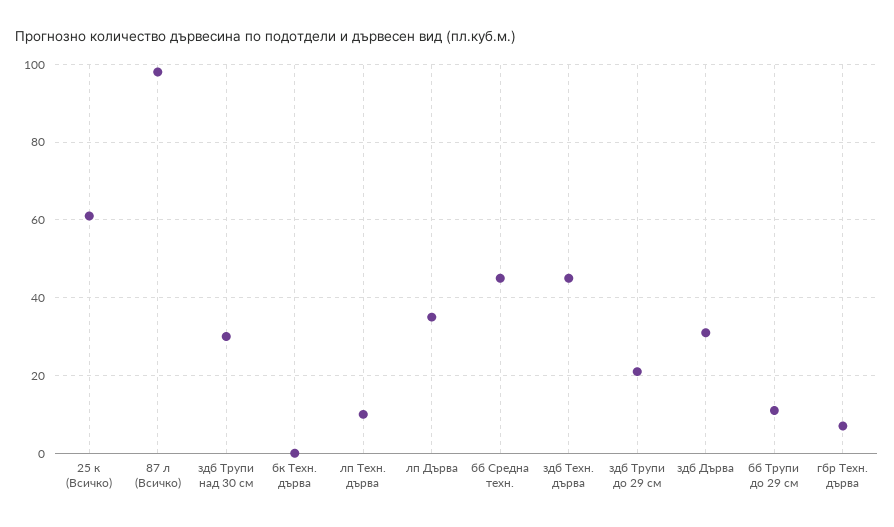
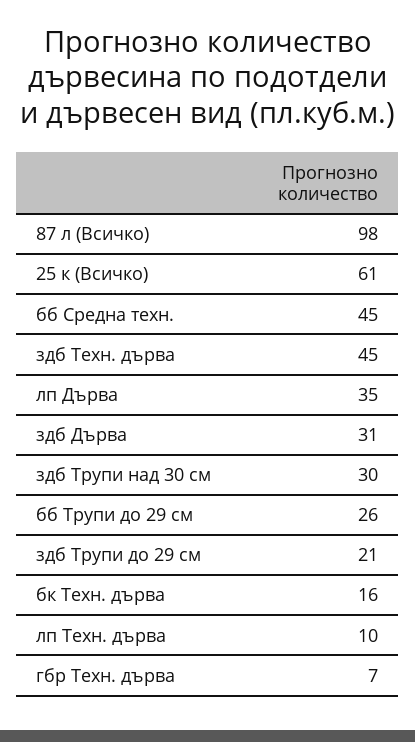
бк Техн. дърва: 0 -> 16
бб Трупи до 29 см: 10 -> 26

